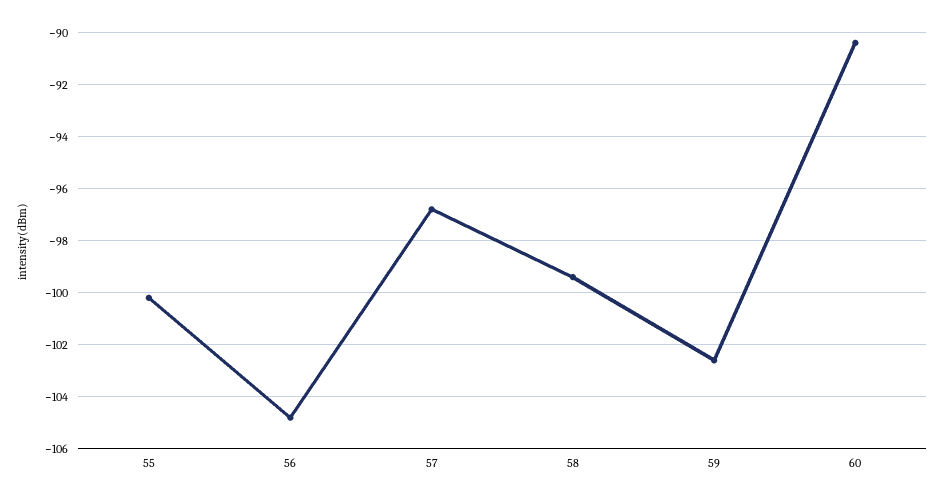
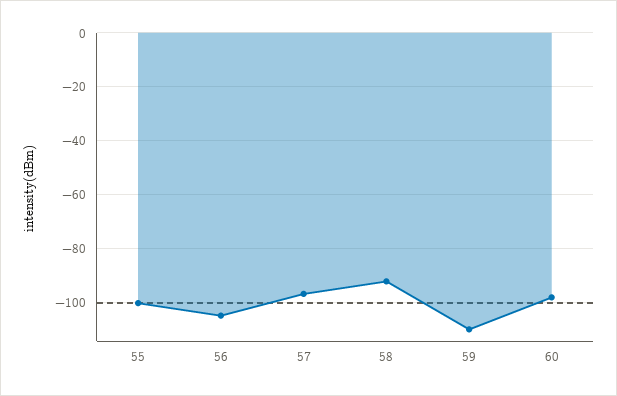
58: -99.5 -> -92.5
59: -102.5 -> -110
60: -90.5 -> -97.5

